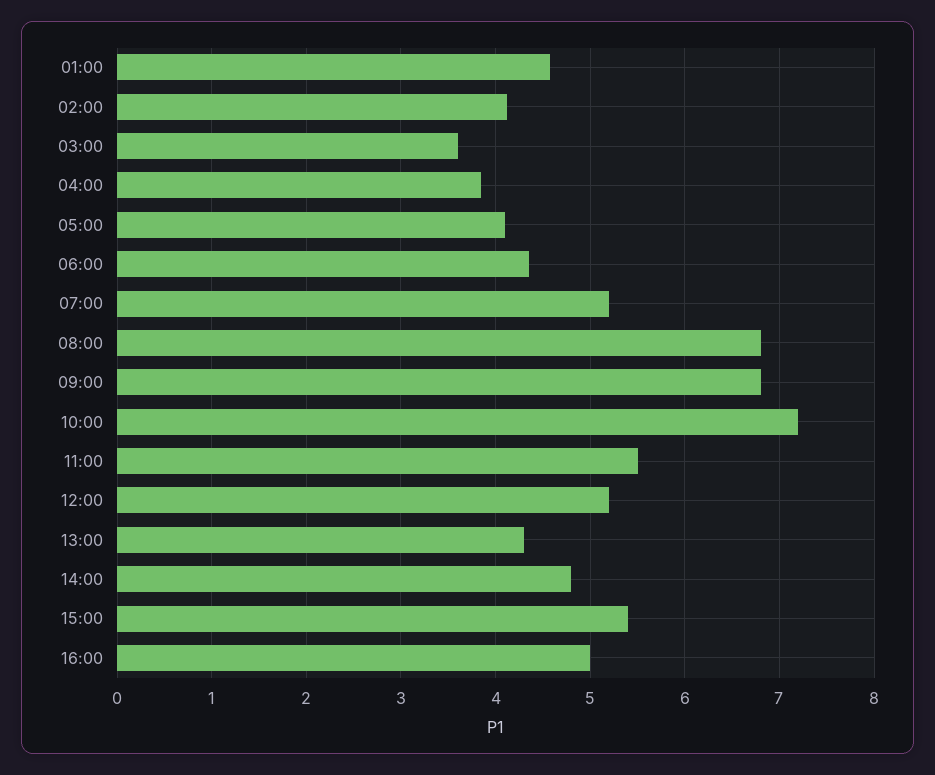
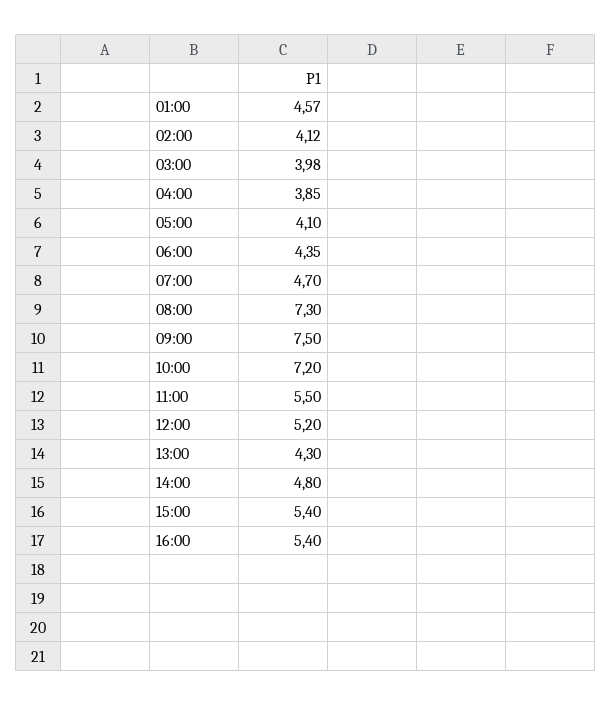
03:00: 3.6 -> 3.98
07:00: 5.2 -> 4.7
08:00: 6.8 -> 7.3
09:00: 6.8 -> 7.5
16:00: 5 -> 5.4

